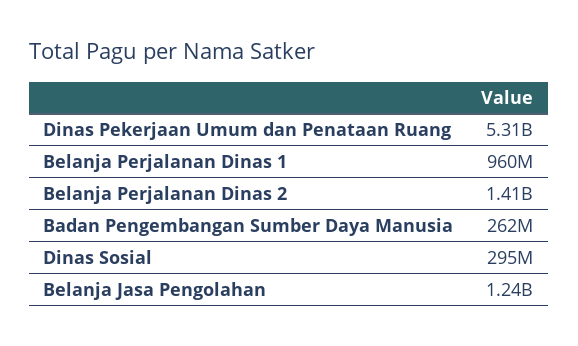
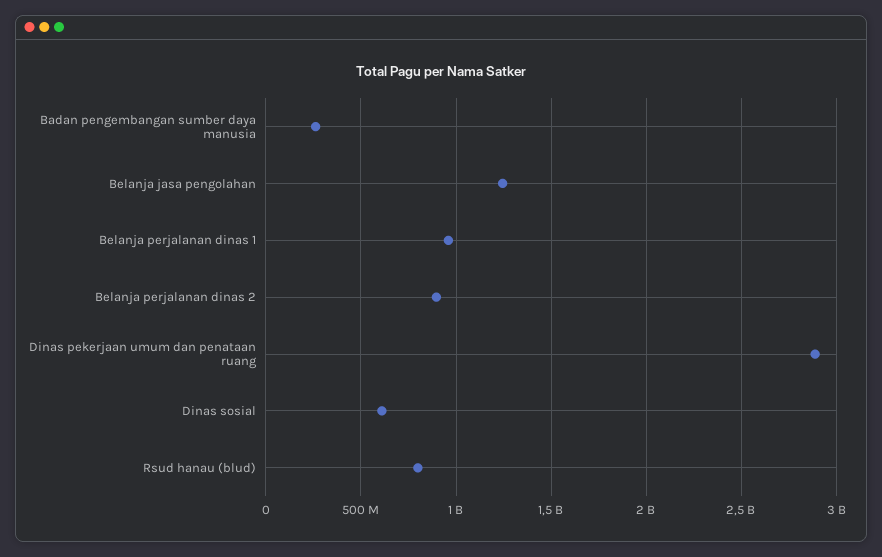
Dinas Pekerjaan Umum dan Penataan Ruang: 5310000000 -> 2900000000
Belanja Perjalanan Dinas 2: 1410000000 -> 900000000
Dinas Sosial: 295000000 -> 600000000
Rsud hanau (blud): none -> 800000000

